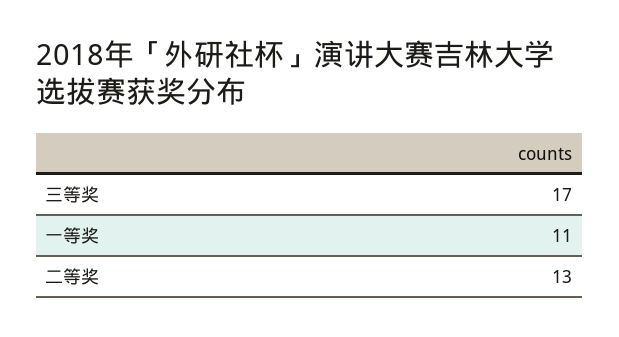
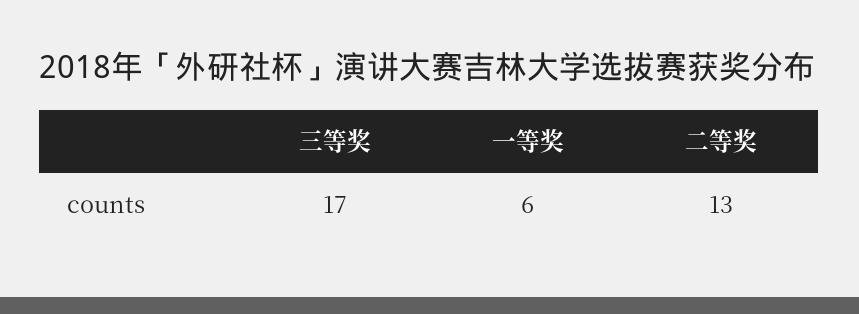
一等奖: 11 -> 6

